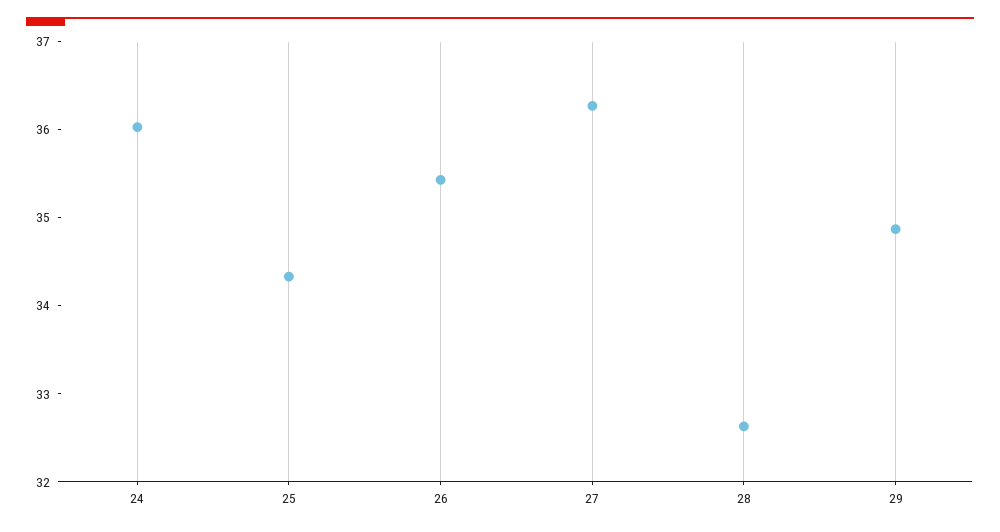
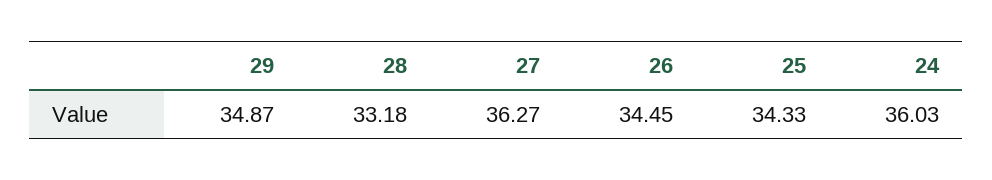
26: 35.4 -> 34.45
28: 32.6 -> 33.18

